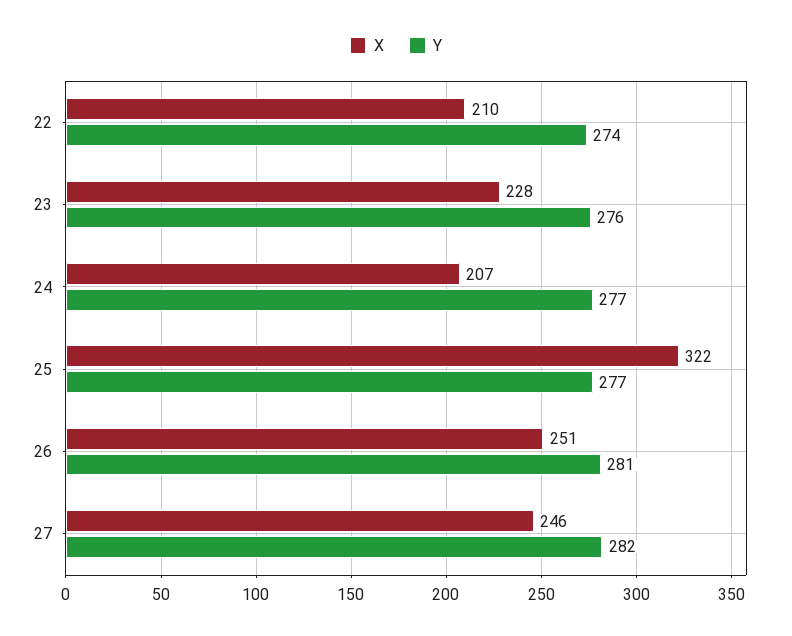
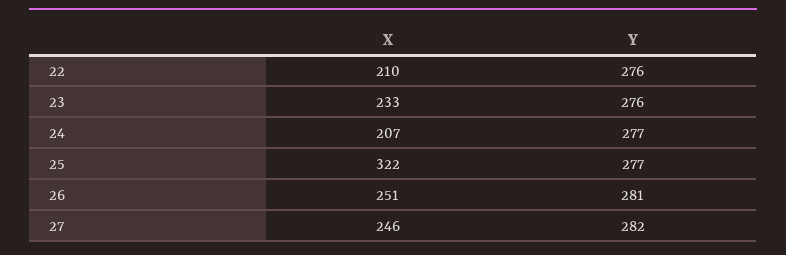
Y, 22: 274 -> 276
X, 23: 228 -> 233

